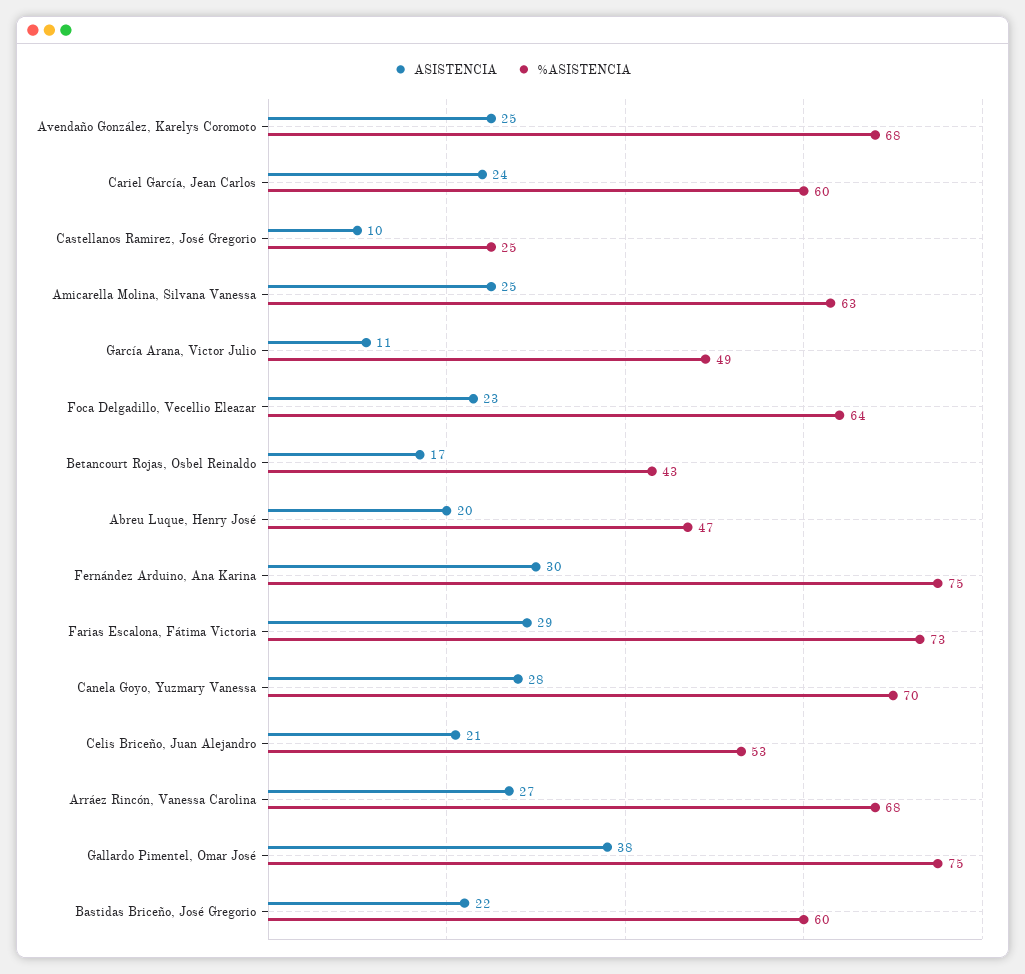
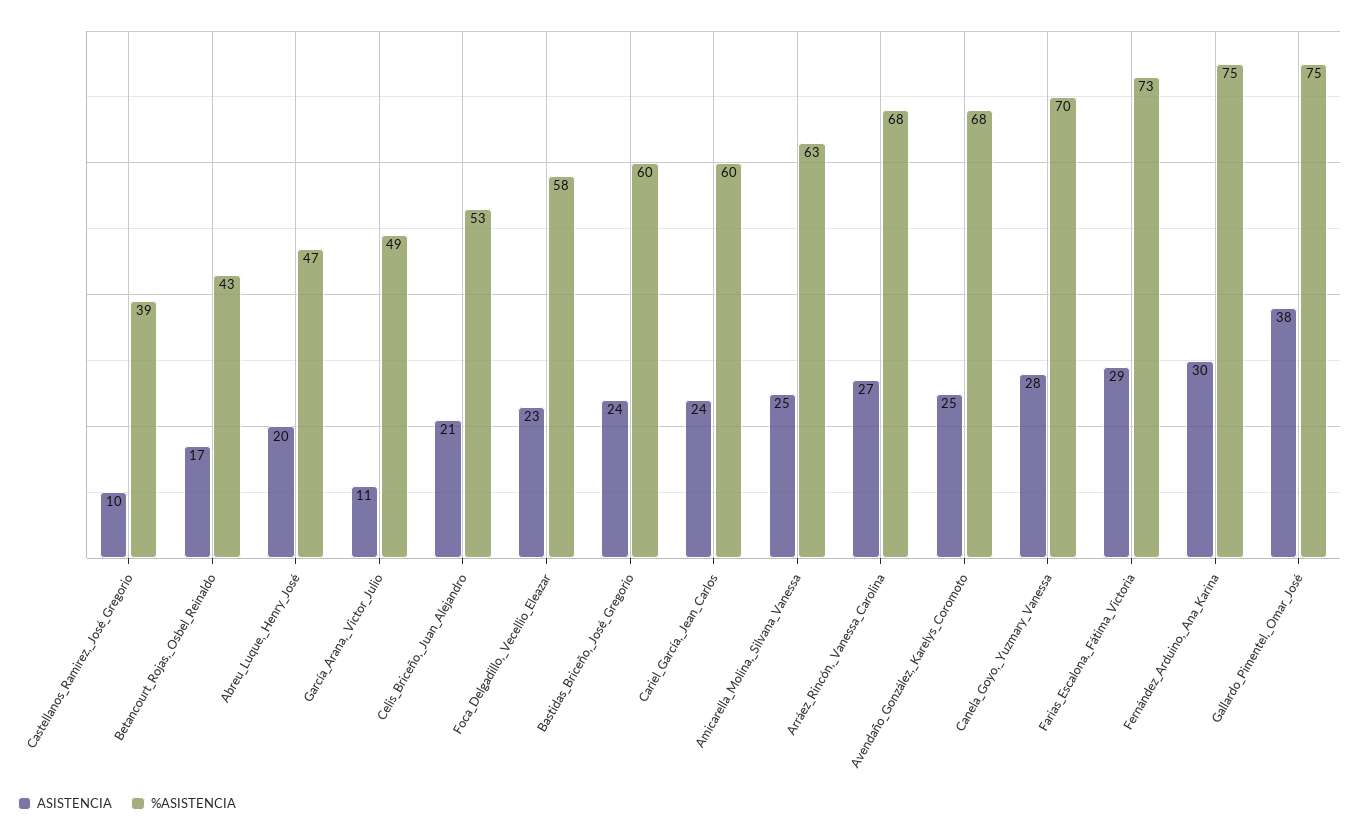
%ASISTENCIA, Castellanos Ramirez, José Gregorio: 25 -> 39
%ASISTENCIA, Foca Delgadillo, Vecellio Eleazar: 64 -> 58
ASISTENCIA, Bastidas Briceño, José Gregorio: 22 -> 24

